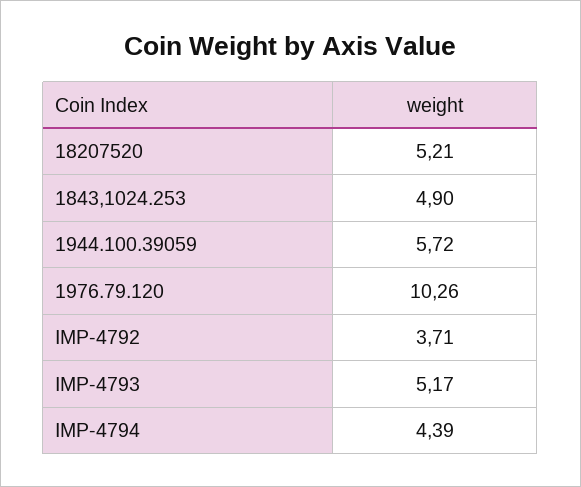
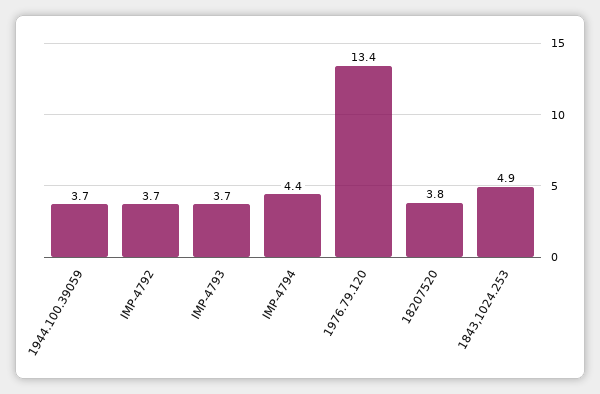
18207520: 5.21 -> 3.8
1944.100.39059: 5.72 -> 3.7
1976.79.120: 10.26 -> 13.4
IMP-4793: 5.17 -> 3.7

